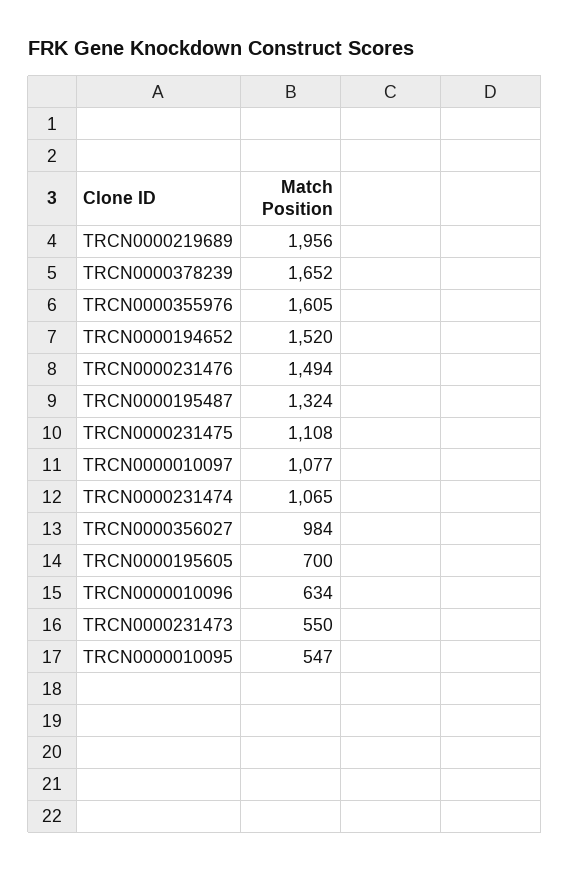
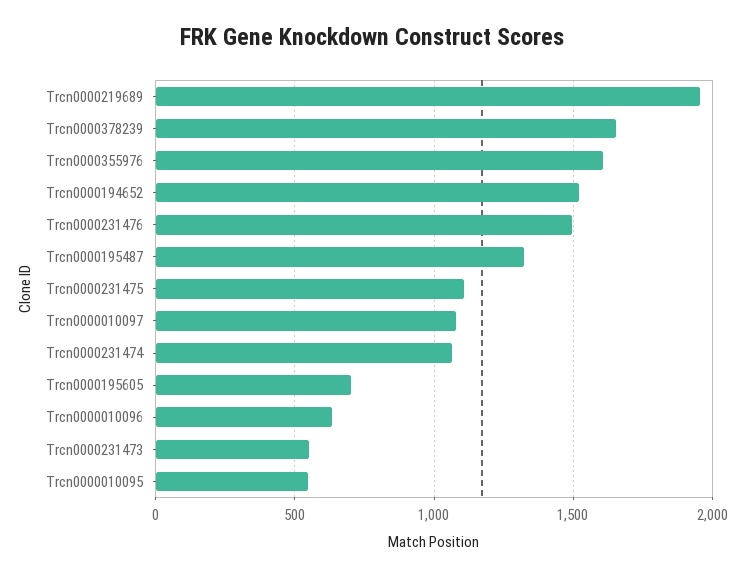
TRCN0000356027: 984 -> none

